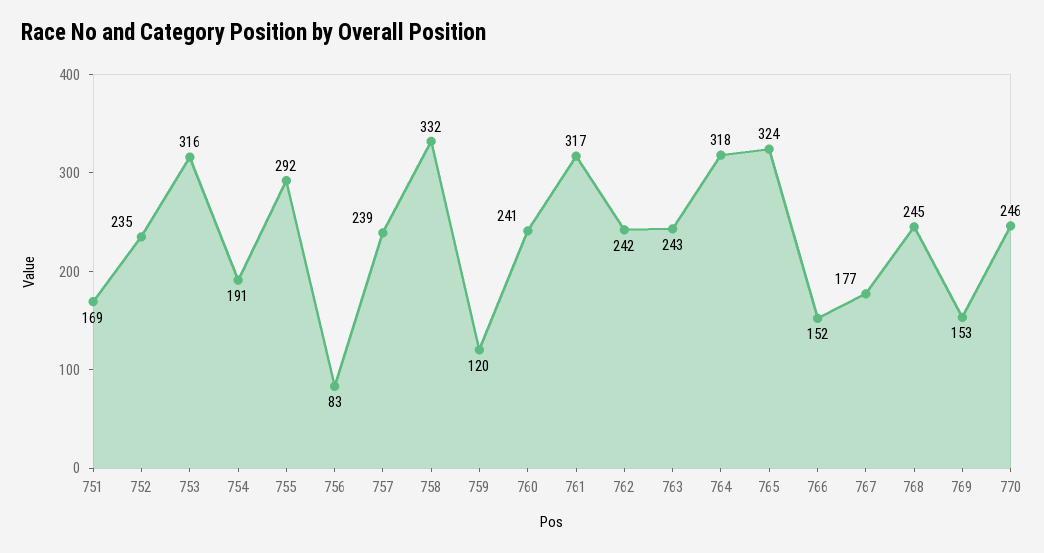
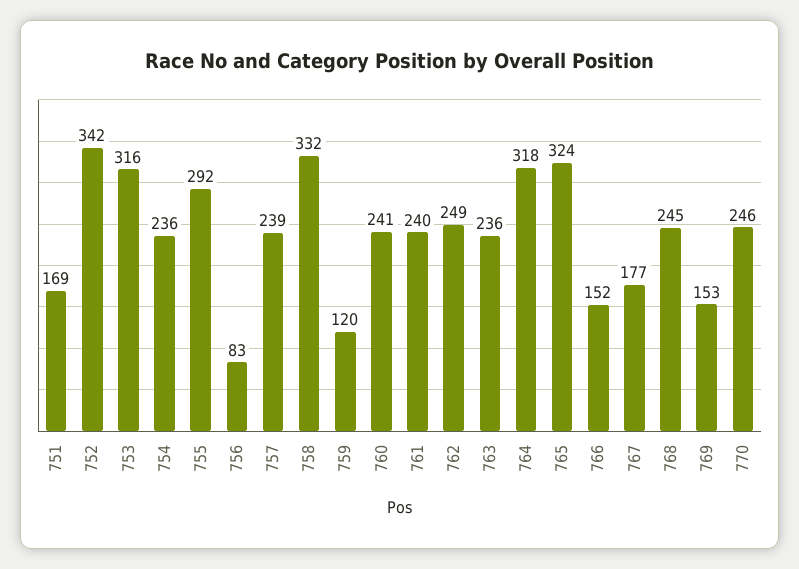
752: 235 -> 342
754: 191 -> 236
761: 317 -> 240
762: 242 -> 249
763: 243 -> 236

